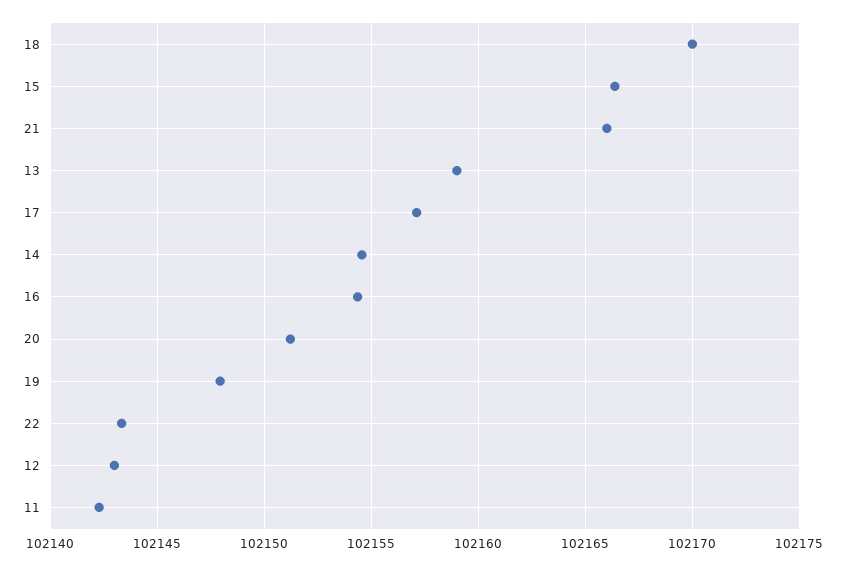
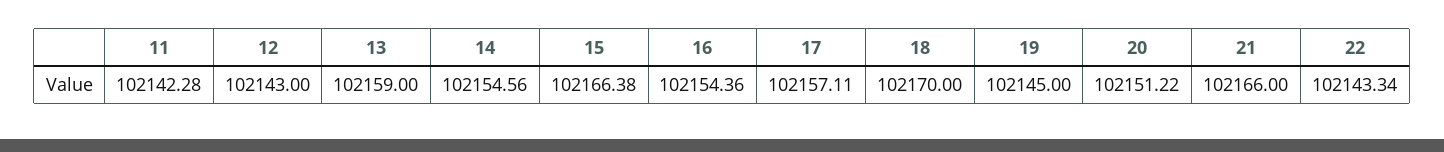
19: 102148 -> 102145

